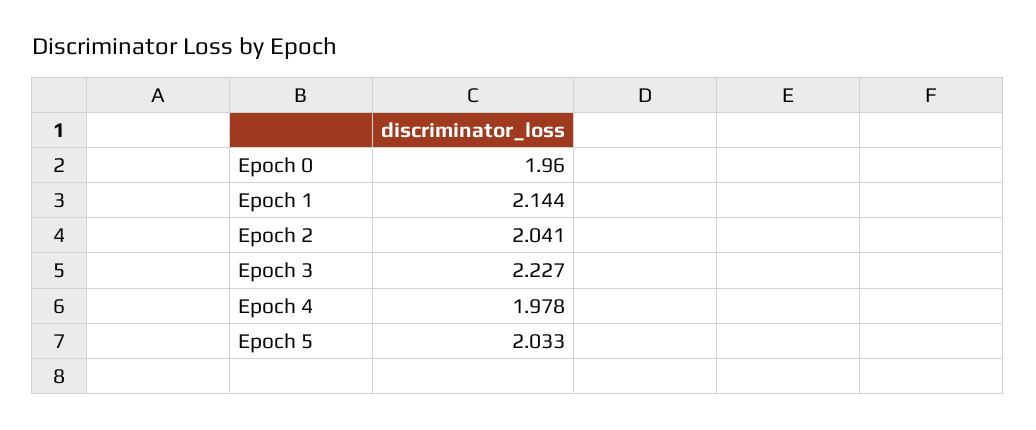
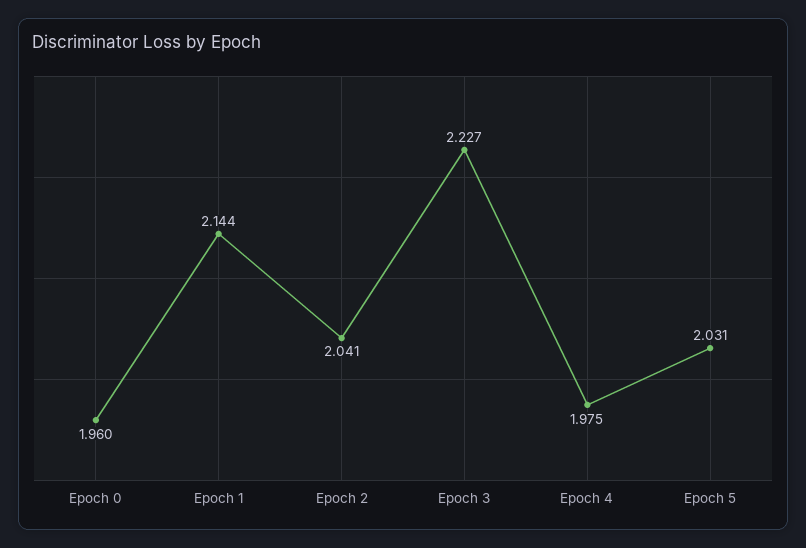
Epoch 4: 1.978 -> 1.975
Epoch 5: 2.033 -> 2.031

